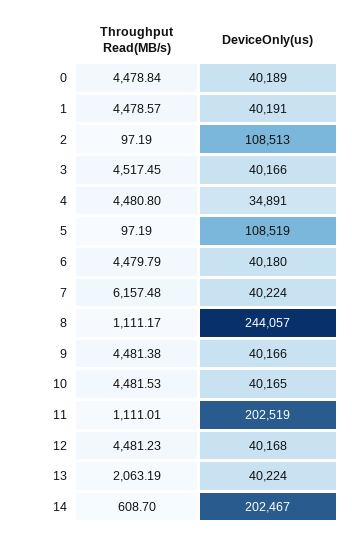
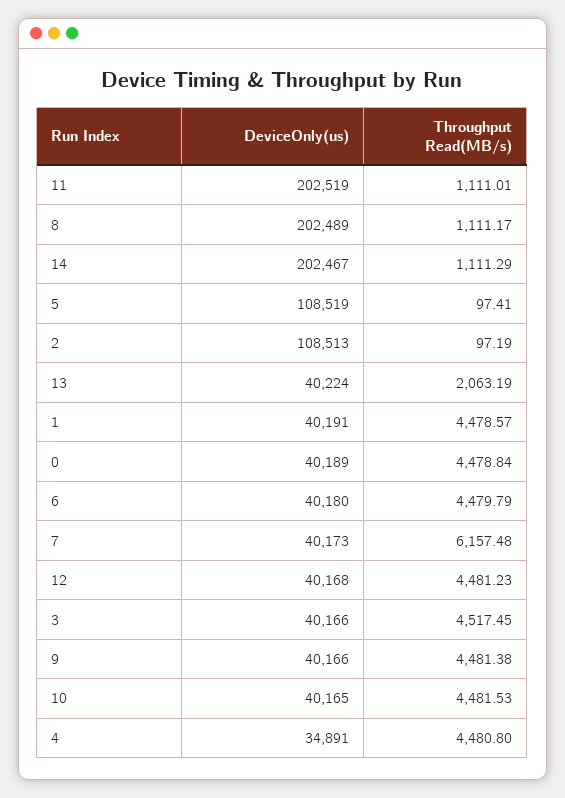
Throughput Read(MB/s), 5: 97.19 -> 97.41
DeviceOnly(us), 7: 40224 -> 40173
DeviceOnly(us), 8: 244057 -> 202489
Throughput Read(MB/s), 14: 608.7 -> 1111.29

